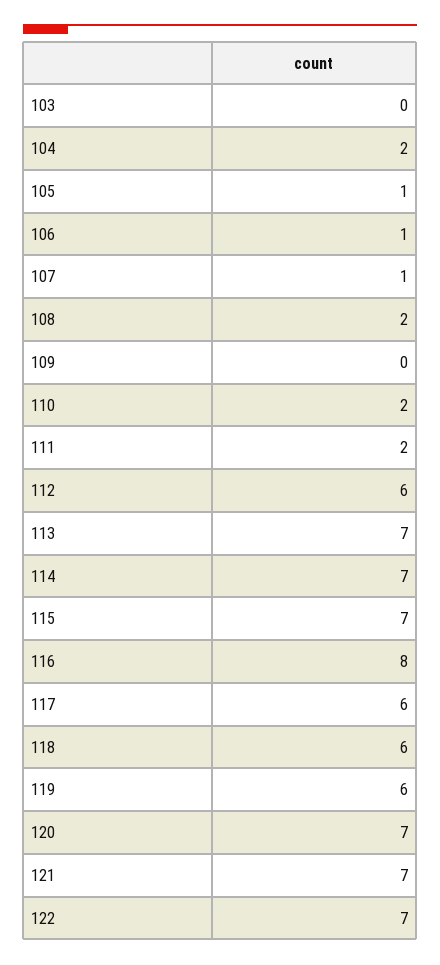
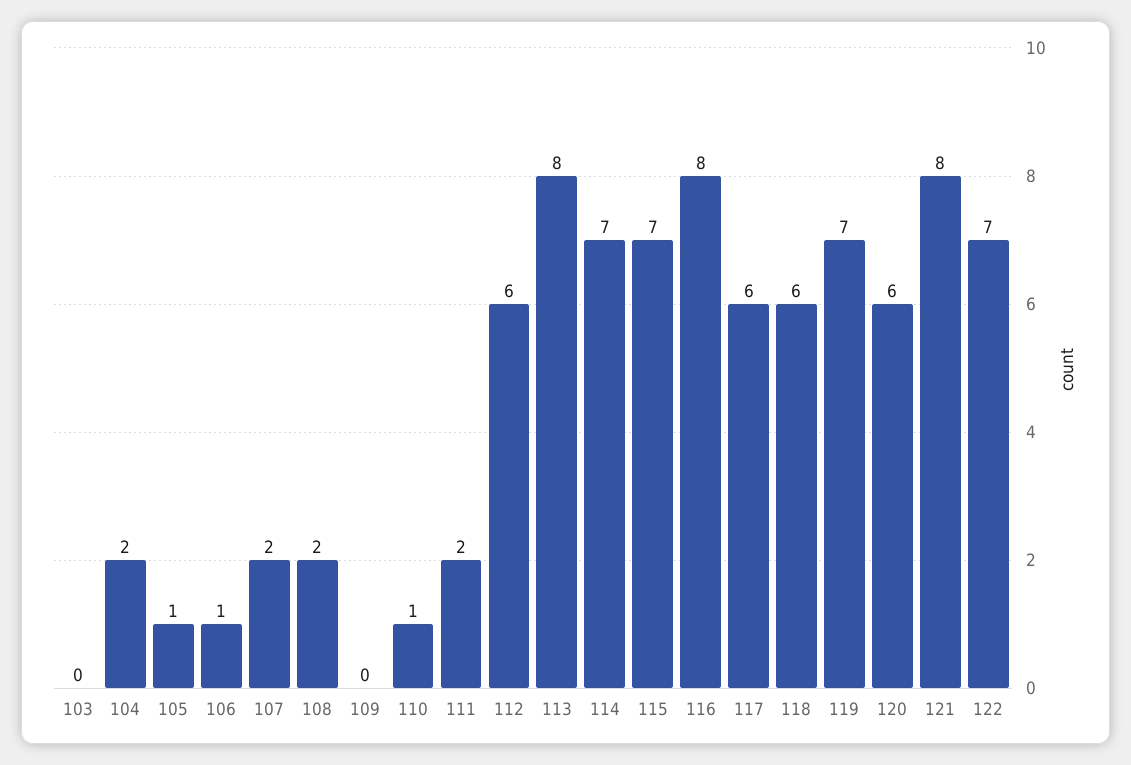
107: 1 -> 2
110: 2 -> 1
113: 7 -> 8
119: 6 -> 7
120: 7 -> 6
121: 7 -> 8

